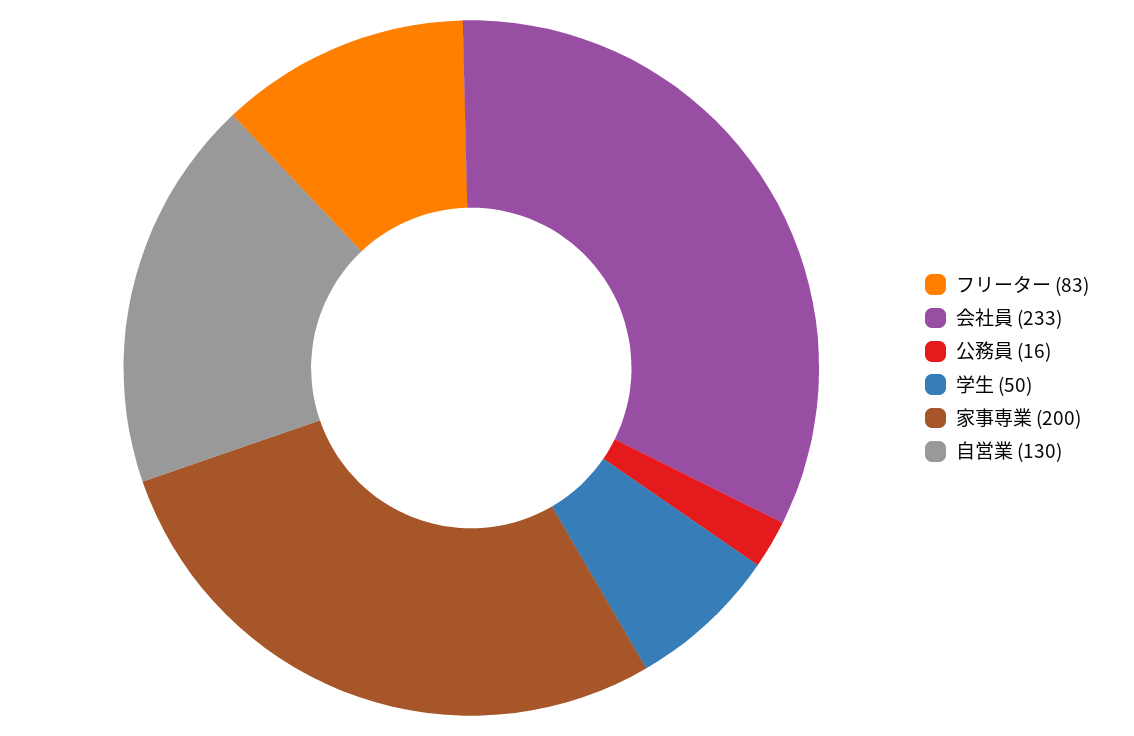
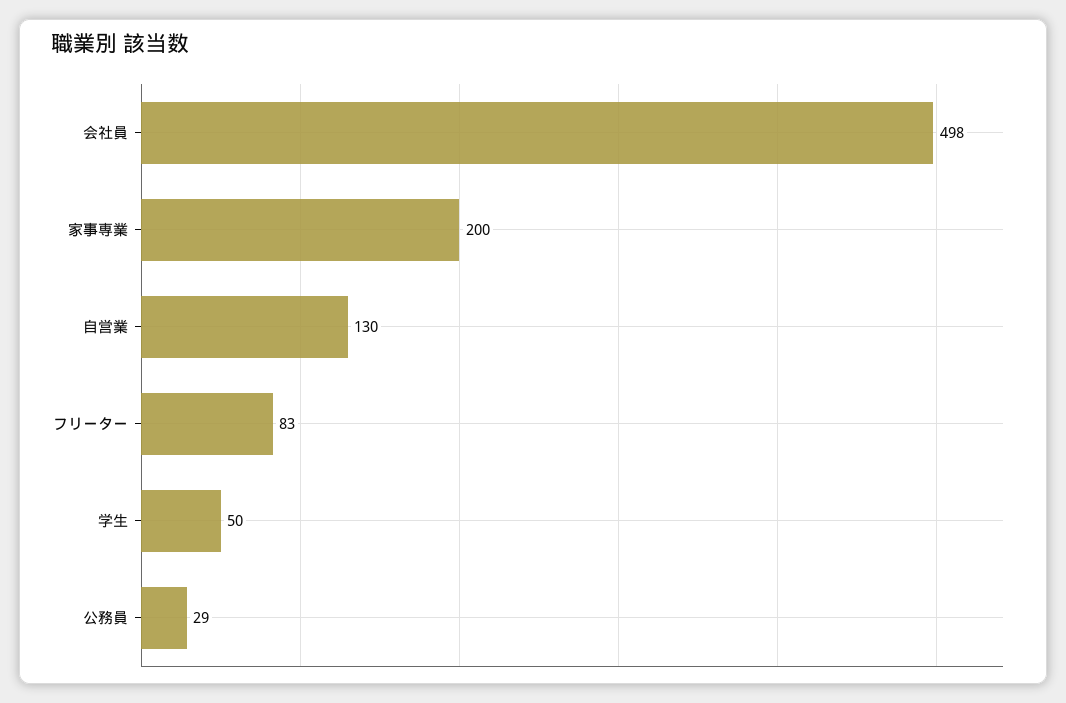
会社員: 233 -> 498
公務員: 16 -> 29

